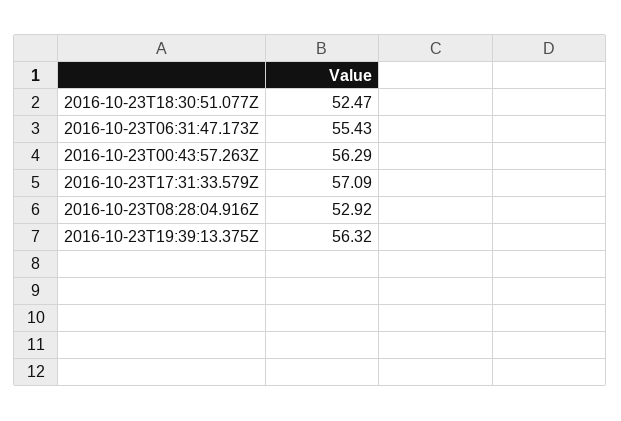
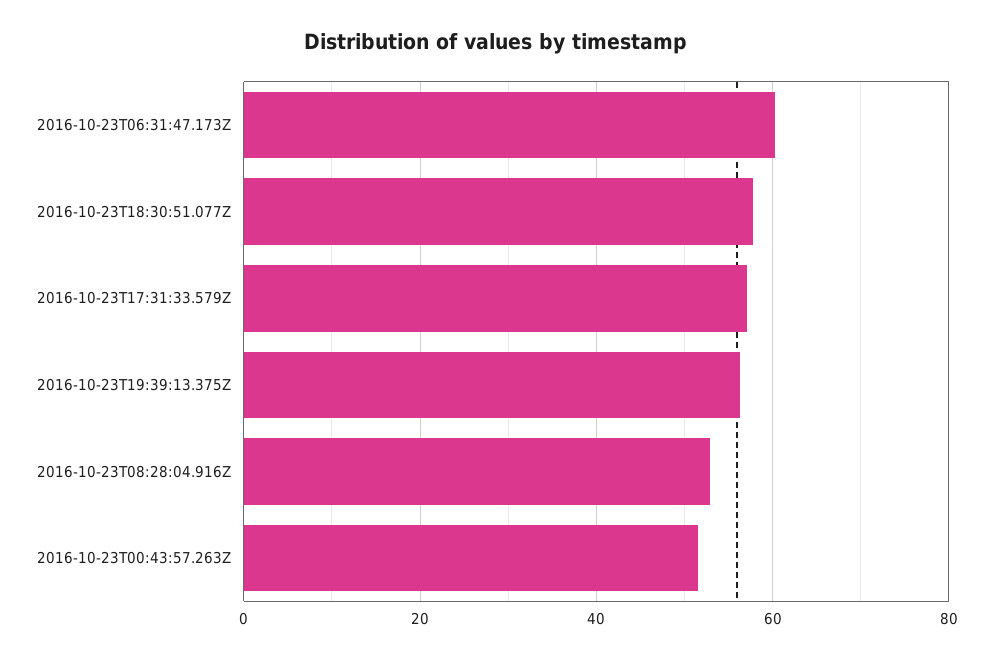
2016-10-23T18:30:51.077Z: 52.47 -> 58
2016-10-23T06:31:47.173Z: 55.43 -> 60
2016-10-23T00:43:57.263Z: 56.29 -> 52

